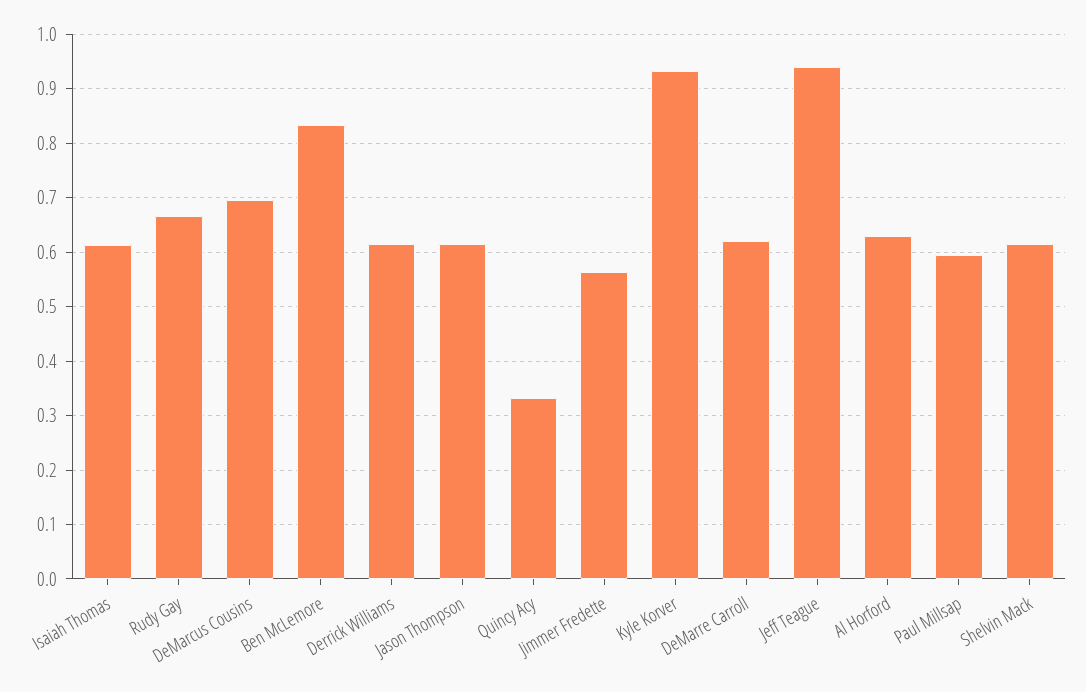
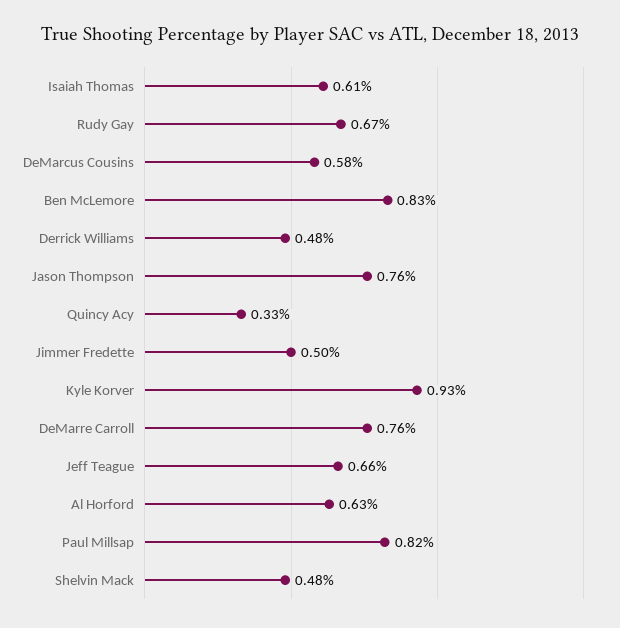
DeMarcus Cousins: 0.7 -> 0.58
Derrick Williams: 0.62 -> 0.48
Jason Thompson: 0.62 -> 0.76
Jimmer Fredette: 0.56 -> 0.5
DeMarre Carroll: 0.62 -> 0.76
Jeff Teague: 0.94 -> 0.66
Paul Millsap: 0.6 -> 0.82
Shelvin Mack: 0.62 -> 0.48

